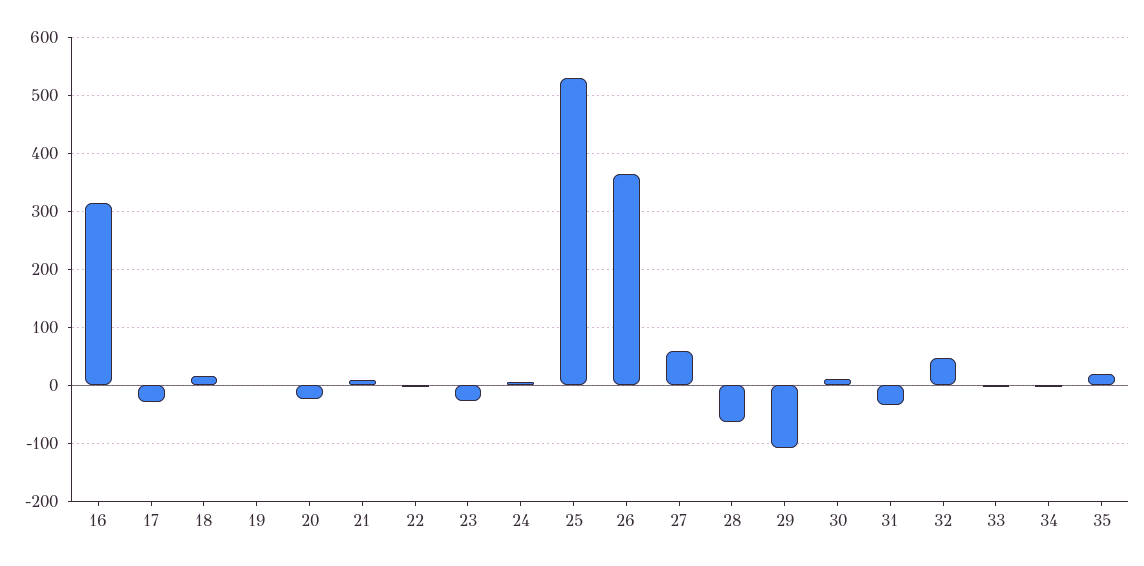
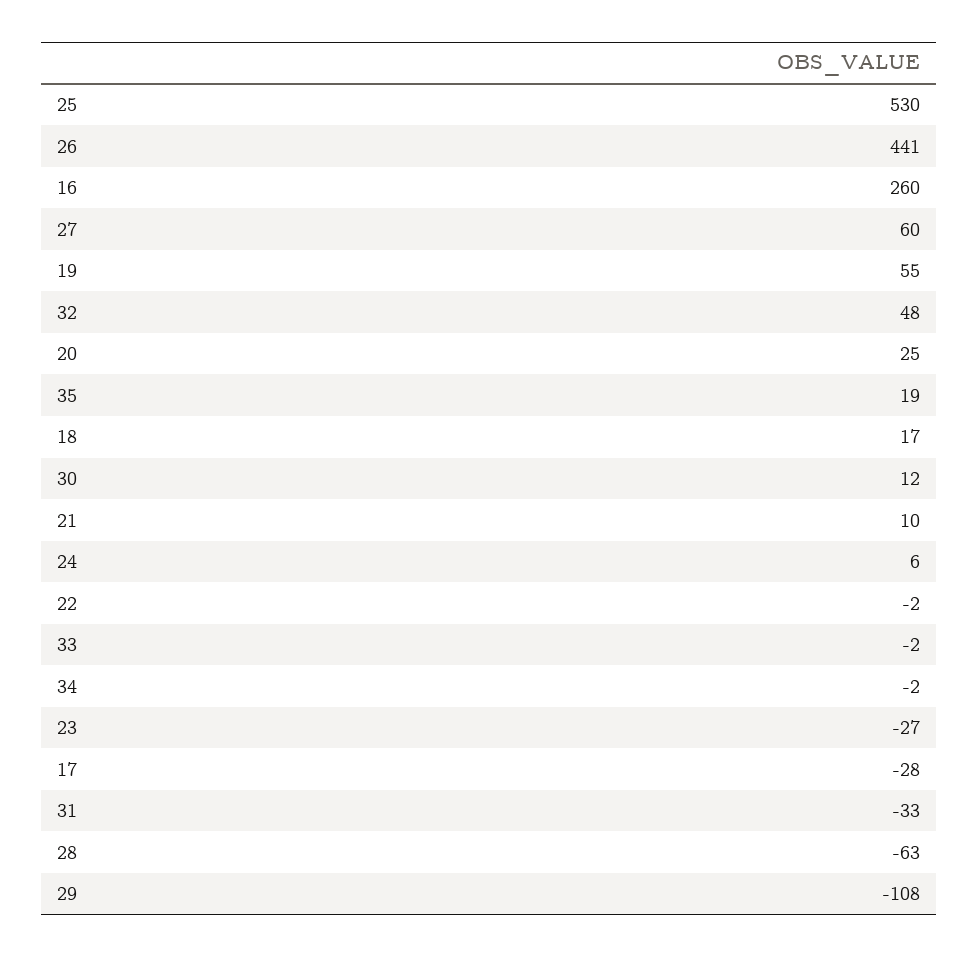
16: 320 -> 260
19: 0 -> 55
20: -20 -> 25
26: 360 -> 441

